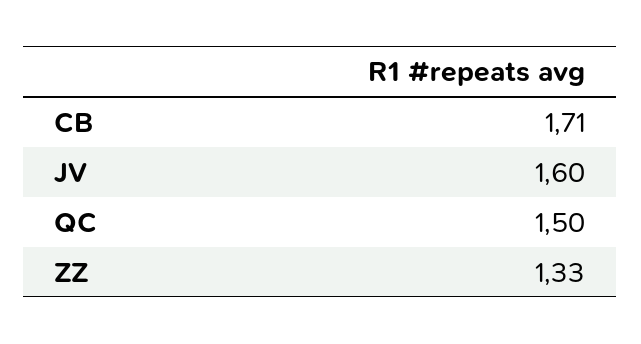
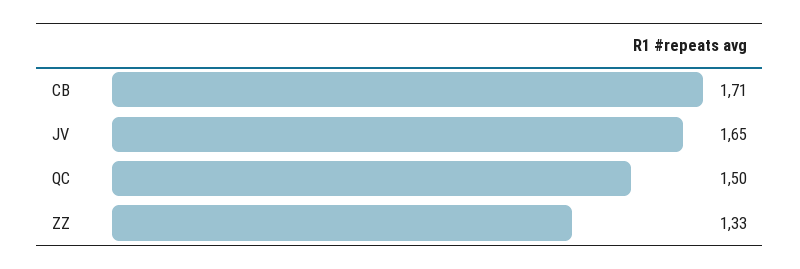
JV: 1.6 -> 1.65

